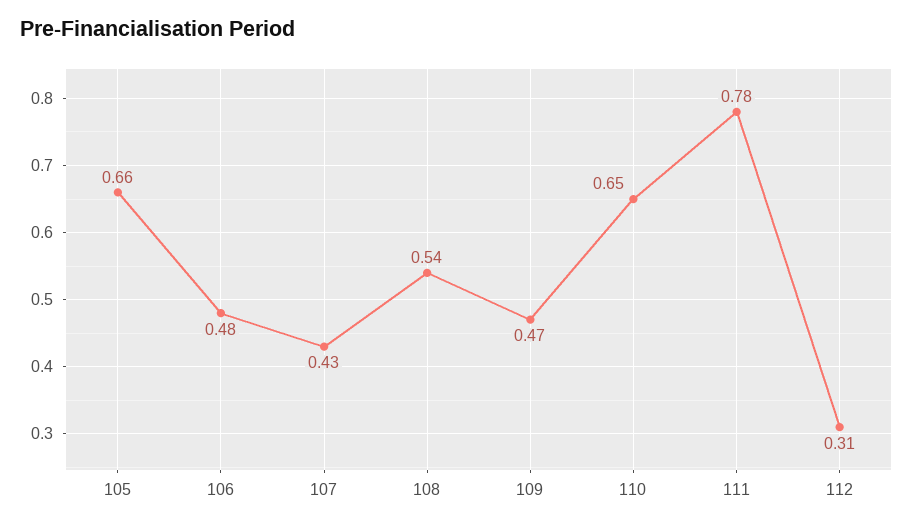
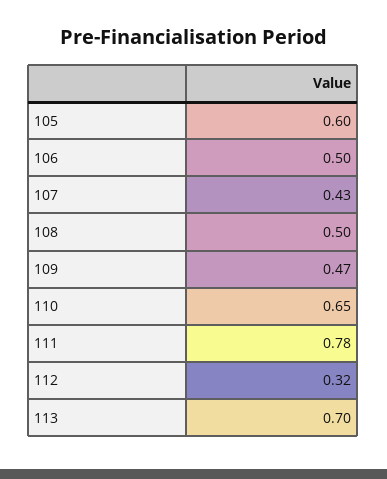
105: 0.66 -> 0.6
106: 0.48 -> 0.5
108: 0.54 -> 0.5
112: 0.31 -> 0.32
113: none -> 0.7

